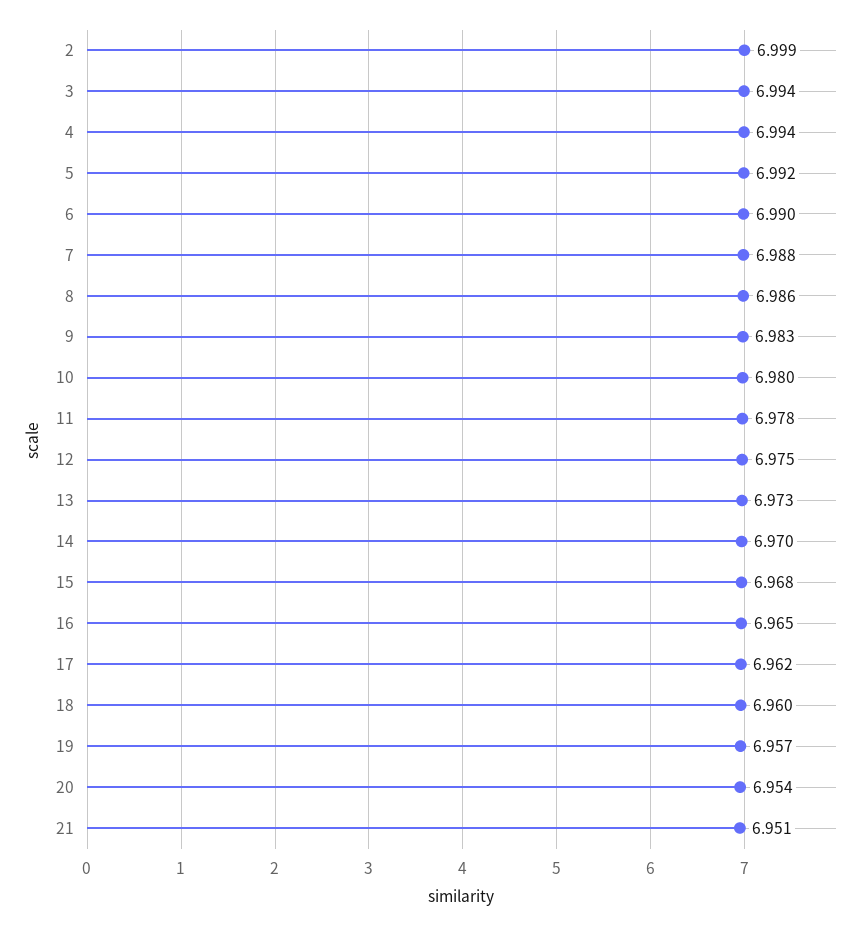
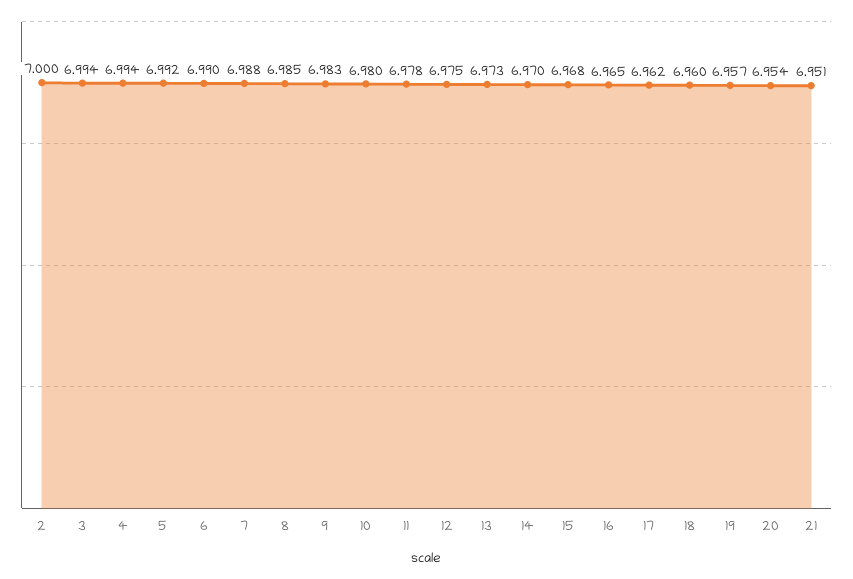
2: 6.999 -> 7
8: 6.986 -> 6.985

